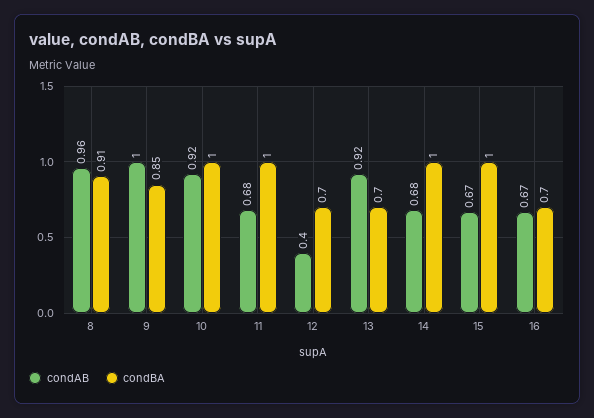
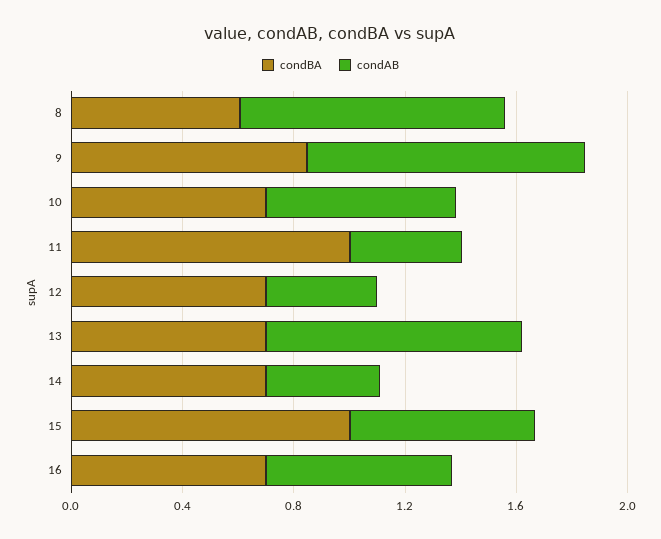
condBA, 8: 0.91 -> 0.6
condAB, 10: 0.92 -> 0.7
condBA, 10: 1 -> 0.7
condAB, 11: 0.68 -> 0.4
condAB, 14: 0.68 -> 0.4
condBA, 14: 1 -> 0.7

